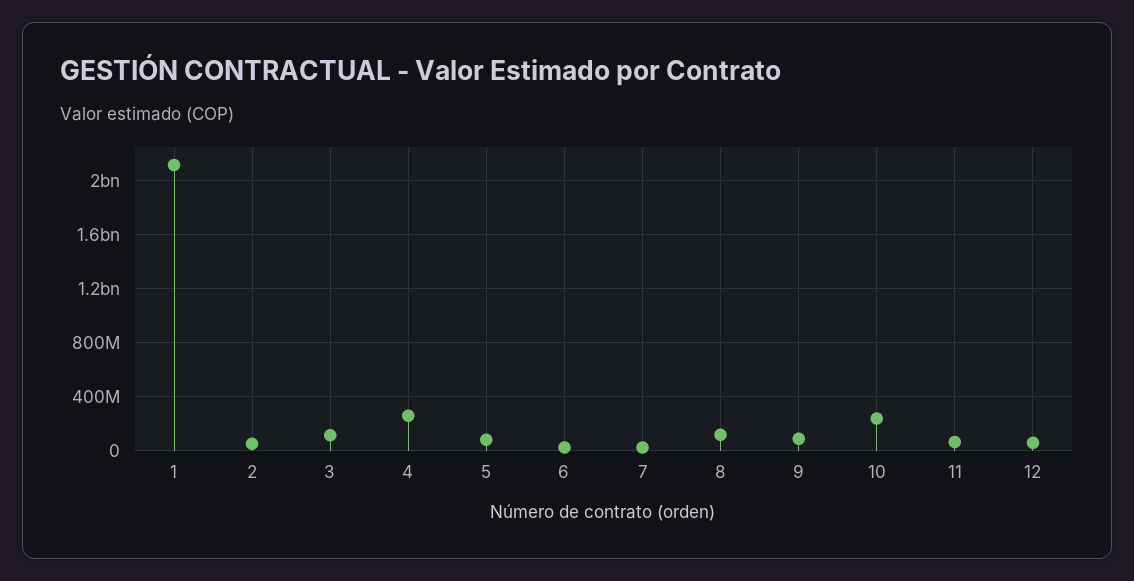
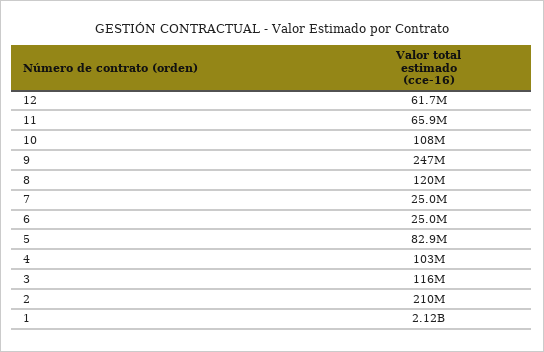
2: 50000000 -> 210000000
4: 250000000 -> 103000000
9: 100000000 -> 247000000
10: 250000000 -> 108000000

